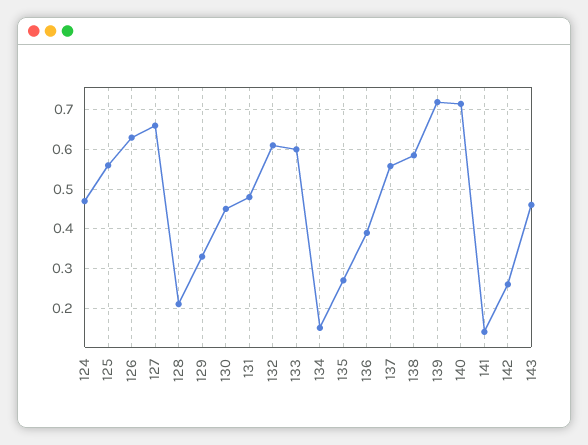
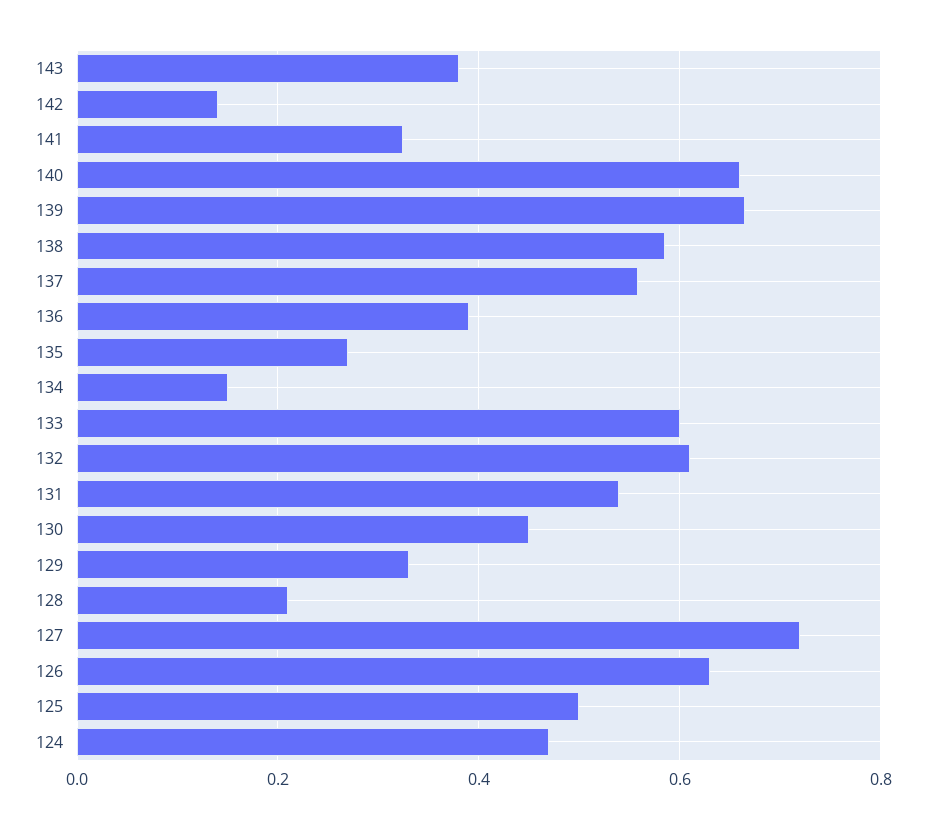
125: 0.56 -> 0.5
127: 0.66 -> 0.72
131: 0.48 -> 0.54
139: 0.72 -> 0.66
140: 0.72 -> 0.66
141: 0.14 -> 0.32
142: 0.26 -> 0.14
143: 0.46 -> 0.38

